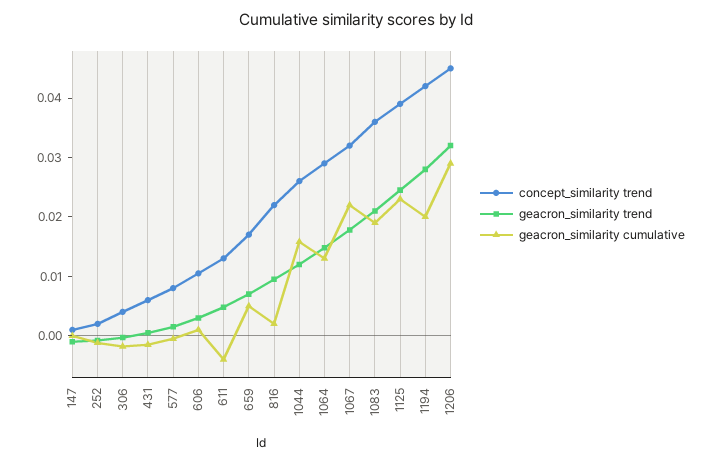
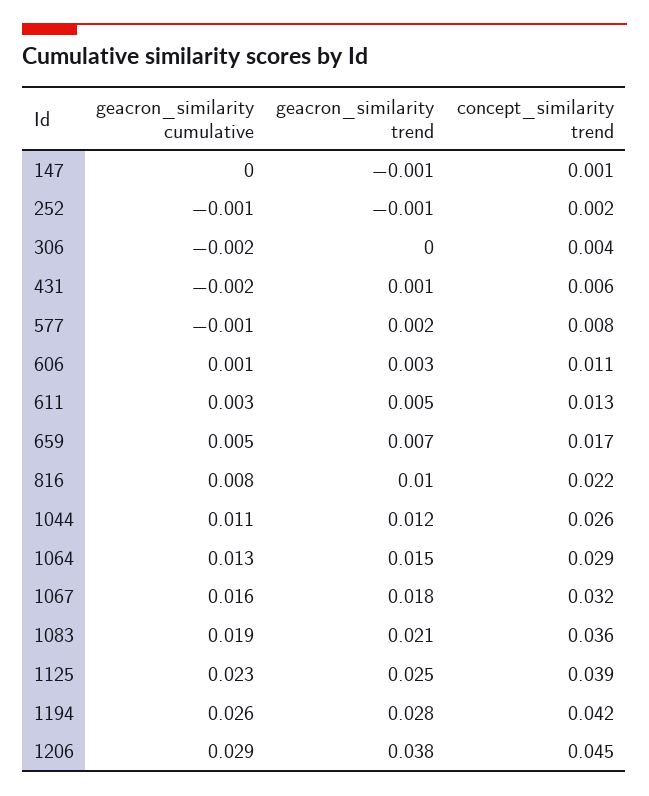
geacron_similarity cumulative, 611: -0.004 -> 0.003
geacron_similarity cumulative, 816: 0.002 -> 0.008
geacron_similarity cumulative, 1044: 0.016 -> 0.011
geacron_similarity cumulative, 1067: 0.022 -> 0.016
geacron_similarity cumulative, 1194: 0.02 -> 0.026
geacron_similarity trend, 1206: 0.032 -> 0.038

